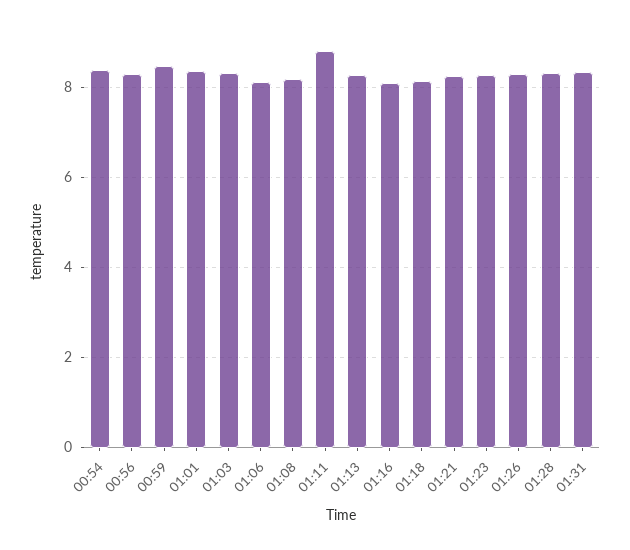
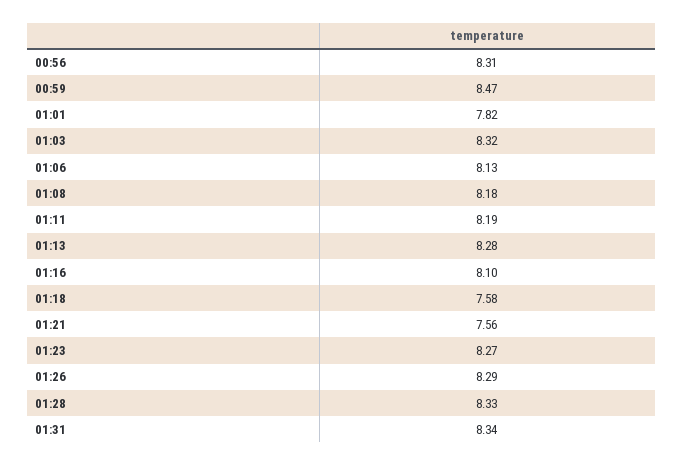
00:54: 8.4 -> none
01:01: 8.4 -> 7.82
01:11: 8.8 -> 8.19
01:18: 8.2 -> 7.58
01:21: 8.2 -> 7.56

